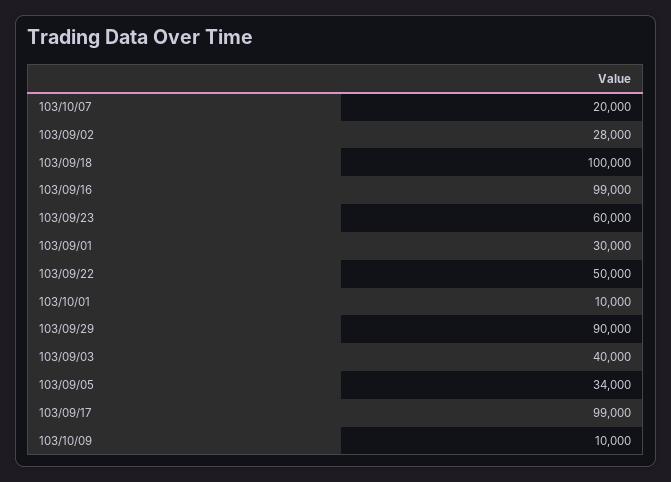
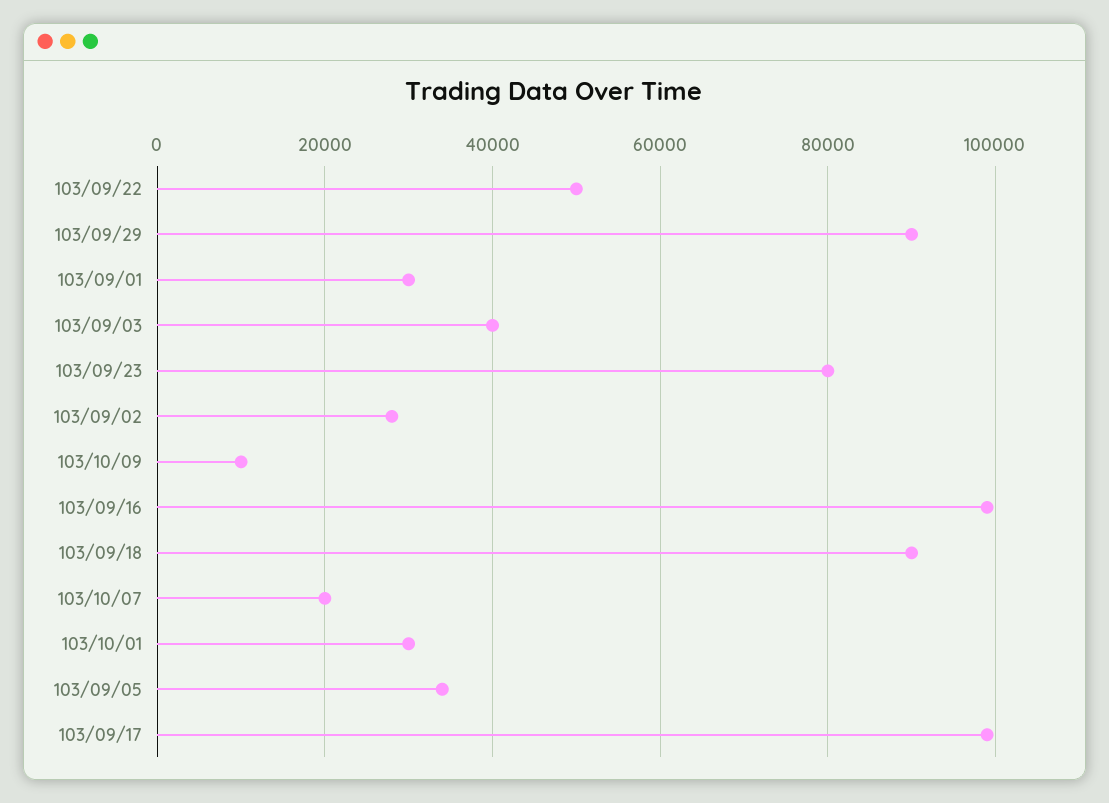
103/09/18: 100000 -> 90000
103/09/23: 60000 -> 80000
103/10/01: 10000 -> 30000

